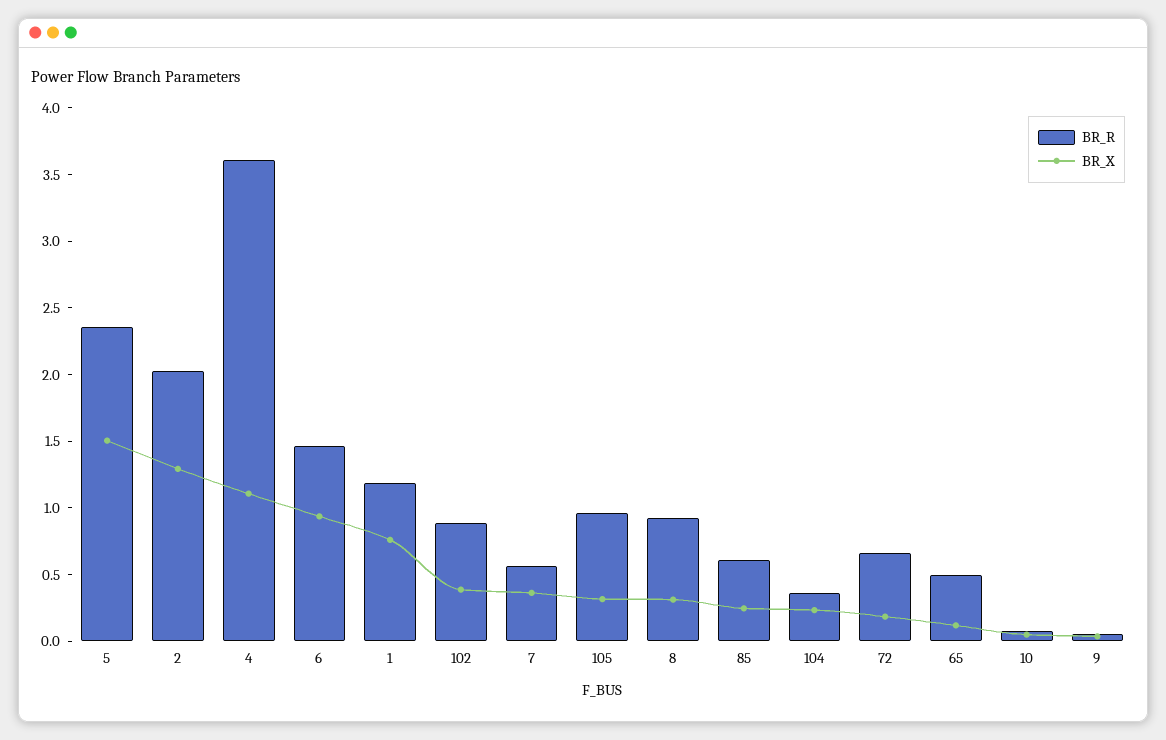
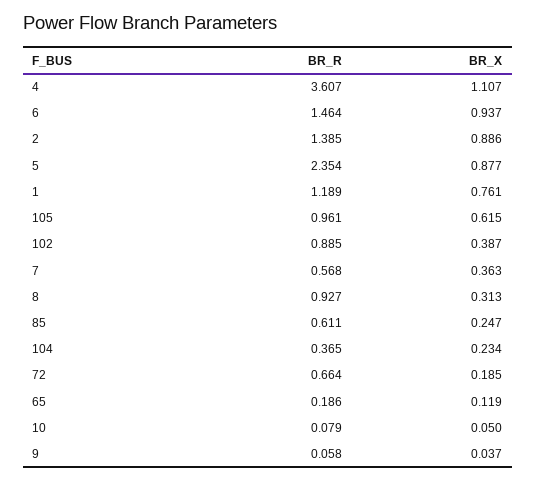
BR_X, 5: 1.5 -> 0.877
BR_R, 2: 2 -> 1.385
BR_X, 2: 1.3 -> 0.886
BR_X, 105: 0.3 -> 0.615
BR_R, 65: 0.5 -> 0.186

